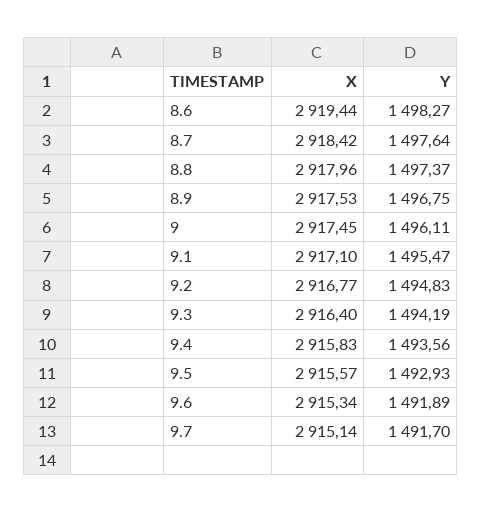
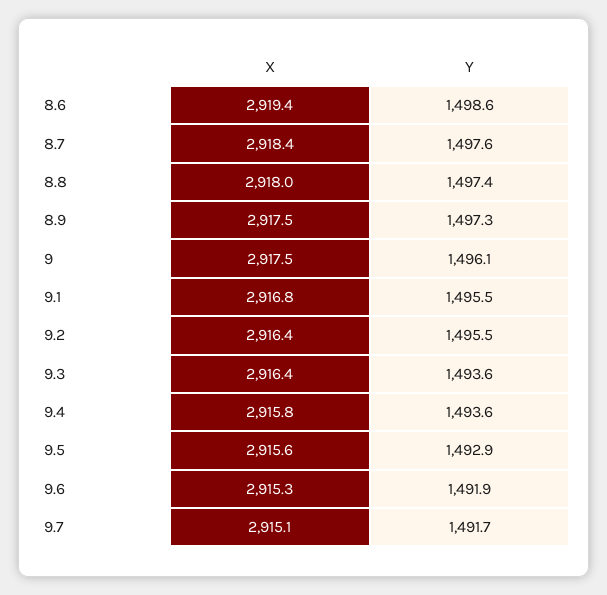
Y, 8.6: 1498.27 -> 1498.6
Y, 8.9: 1496.75 -> 1497.3
X, 9.1: 2917.1 -> 2916.8
X, 9.2: 2916.77 -> 2916.4
Y, 9.2: 1494.83 -> 1495.5
Y, 9.3: 1494.19 -> 1493.6

